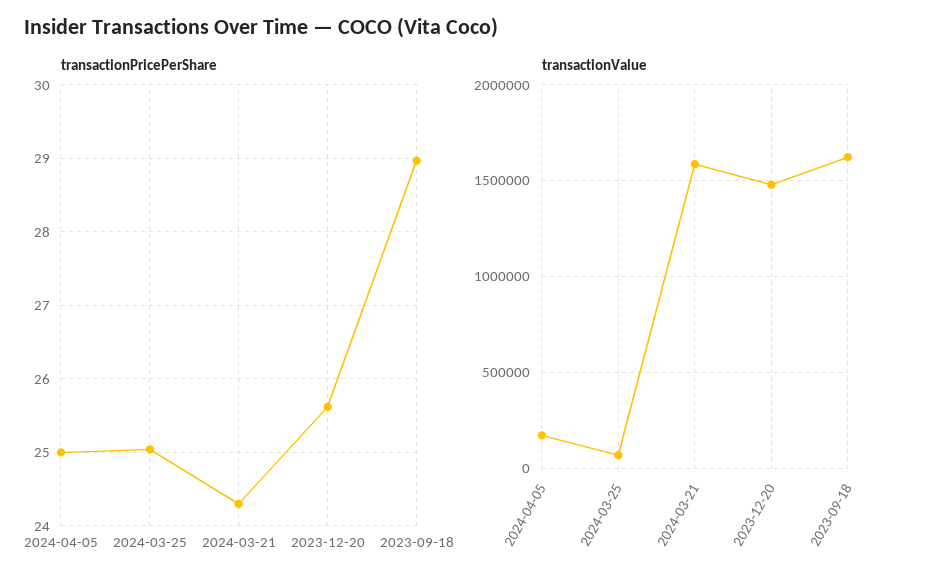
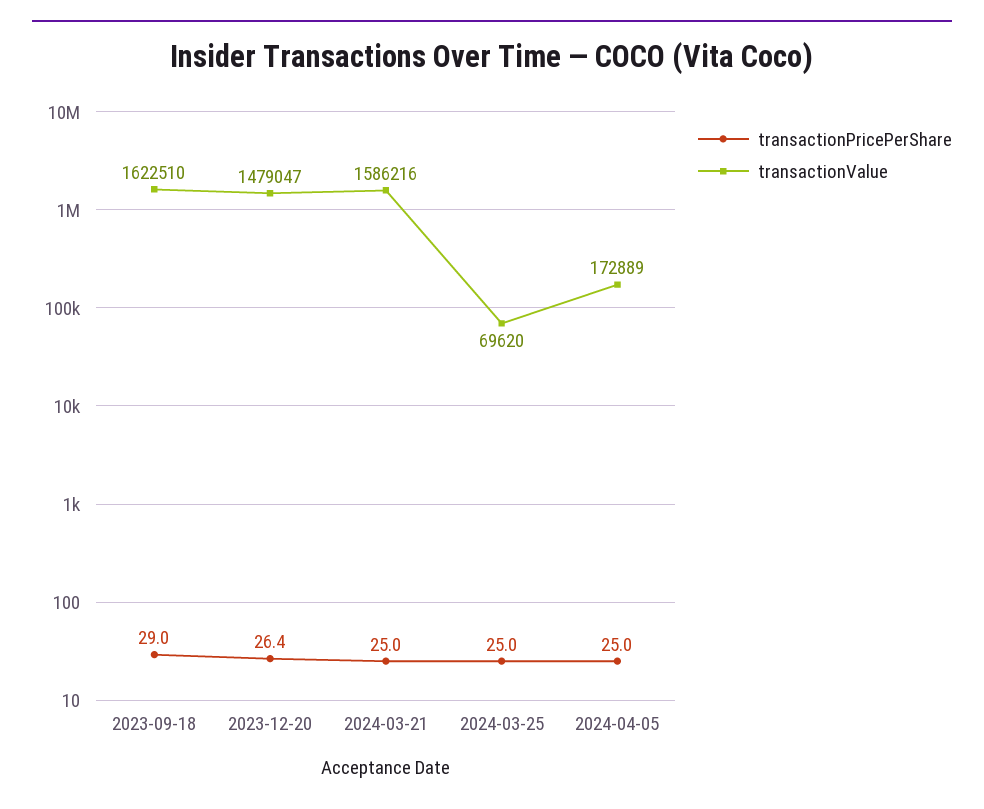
transactionPricePerShare, 2024-03-21: 24.3 -> 25
transactionPricePerShare, 2023-12-20: 25.6 -> 26.4

